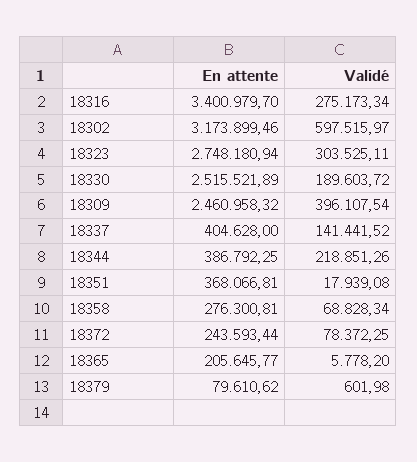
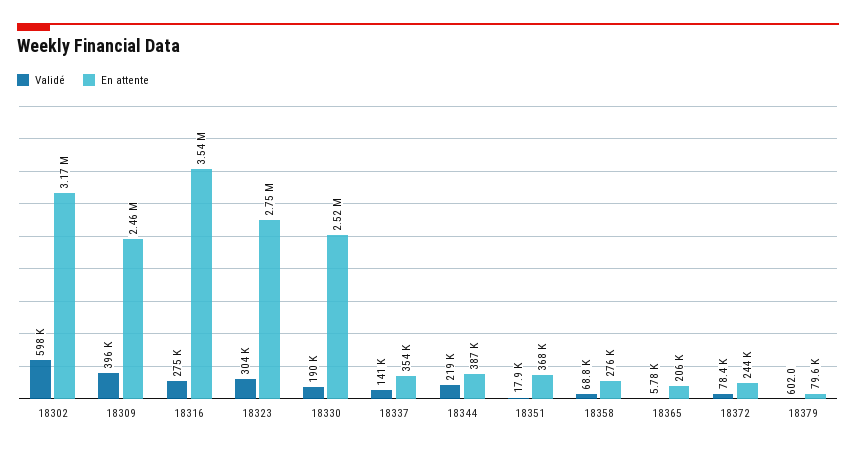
En attente, 18316: 3400979.7 -> 3540000
En attente, 18337: 404628 -> 354000

